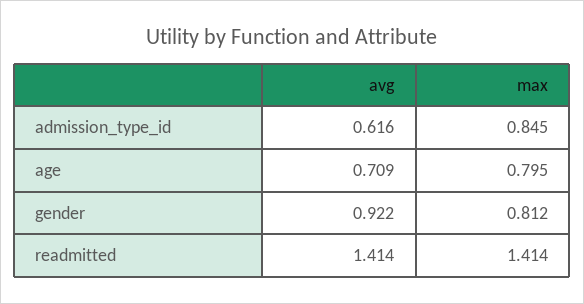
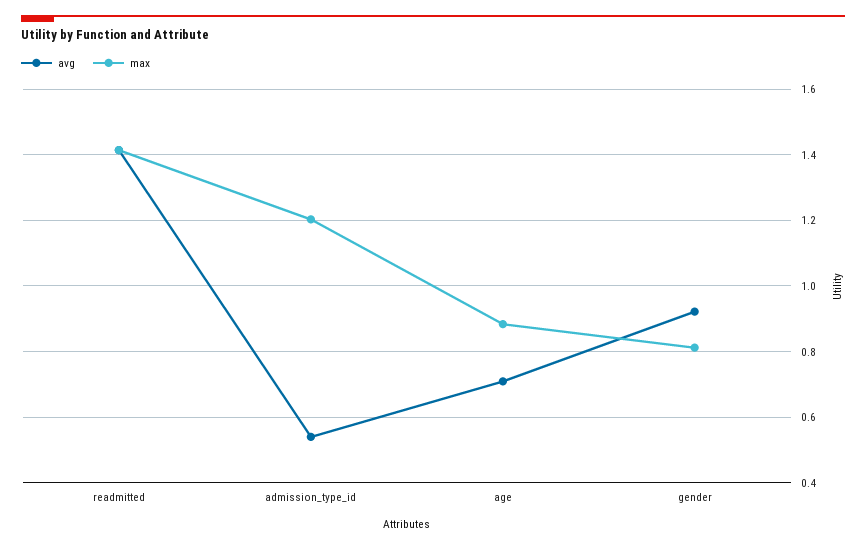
avg, admission_type_id: 0.616 -> 0.54
max, admission_type_id: 0.845 -> 1.2
max, age: 0.795 -> 0.88

